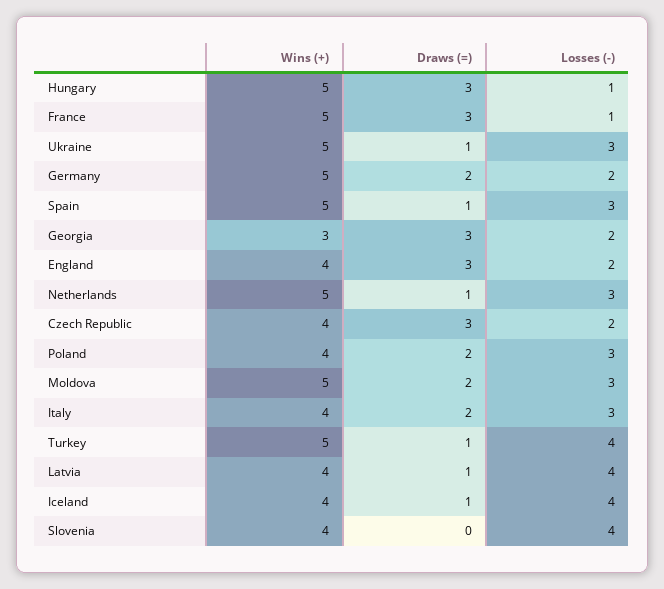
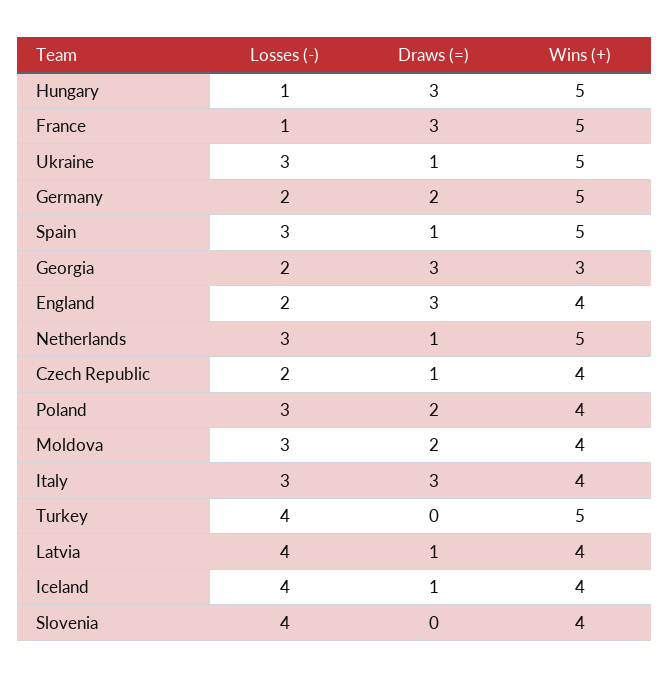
Draws (=), Czech Republic: 3 -> 1
Wins (+), Moldova: 5 -> 4
Draws (=), Italy: 2 -> 3
Draws (=), Turkey: 1 -> 0

